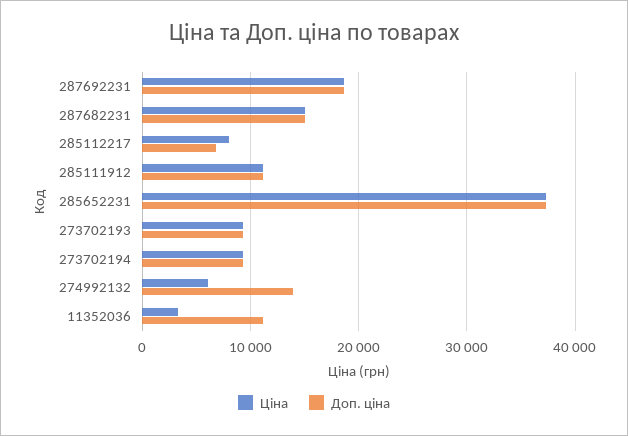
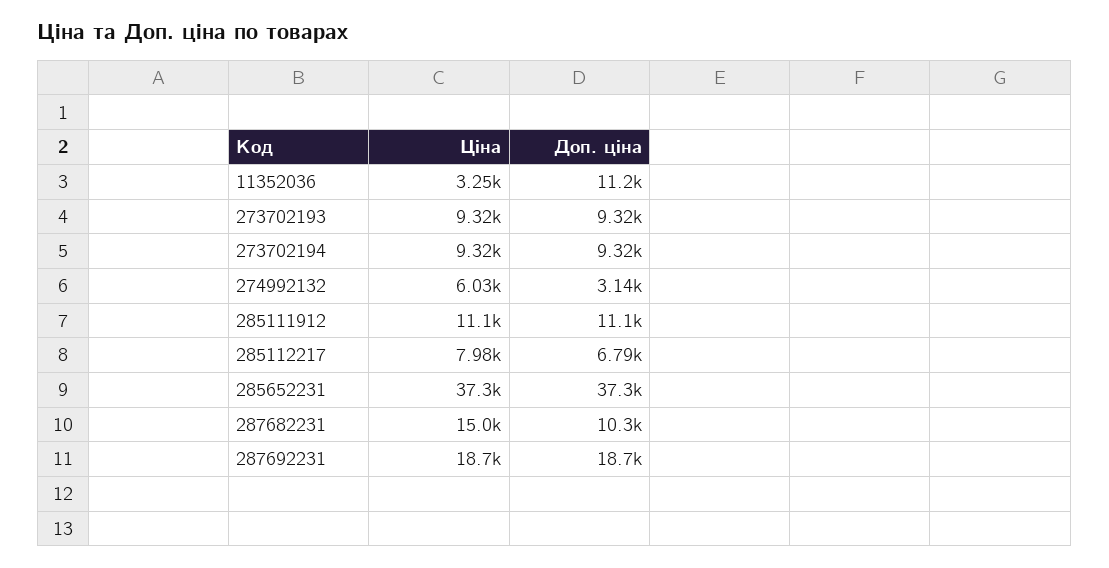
Доп. ціна, 287682231: 15000 -> 10300
Доп. ціна, 274992132: 14000 -> 3140

